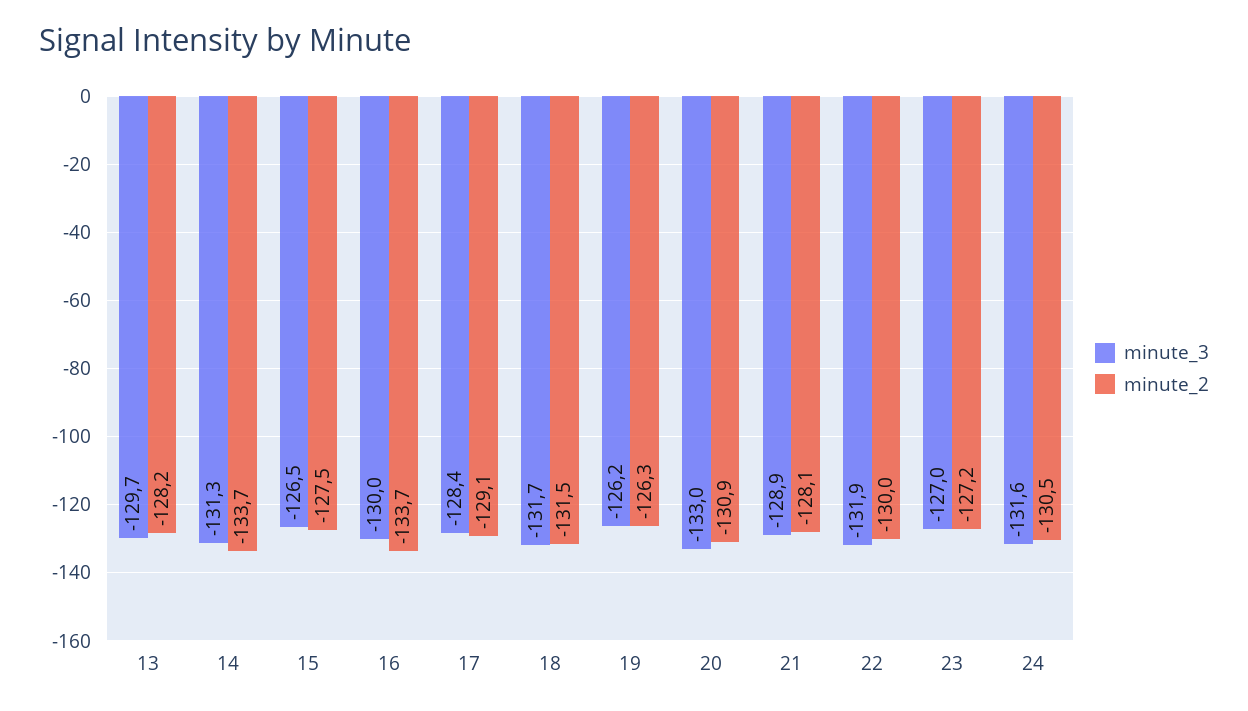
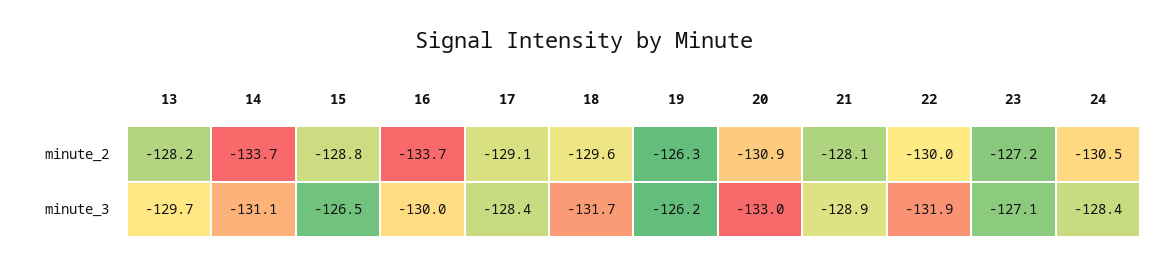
minute_3, 14: -131.3 -> -131.1
minute_2, 15: -127.5 -> -128.8
minute_2, 18: -131.5 -> -129.6
minute_3, 23: -127 -> -127.1
minute_3, 24: -131.6 -> -128.4

